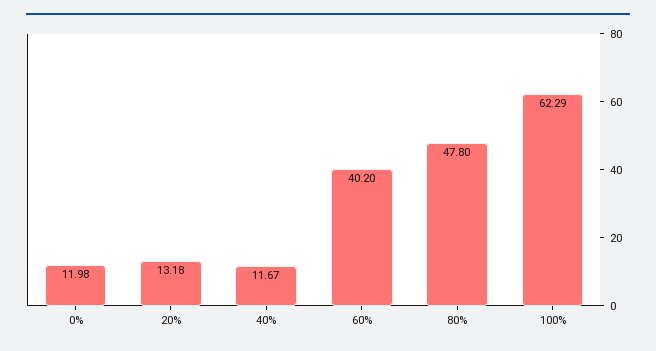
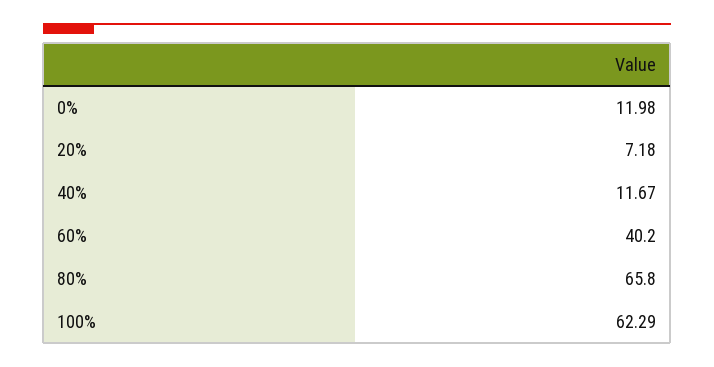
20%: 13.18 -> 7.18
80%: 47.8 -> 65.8

